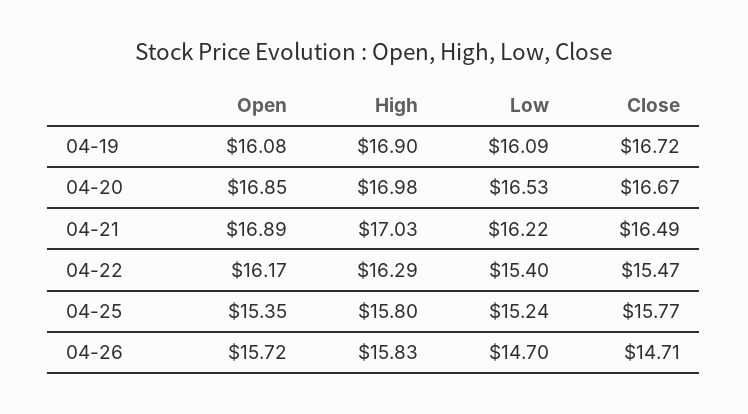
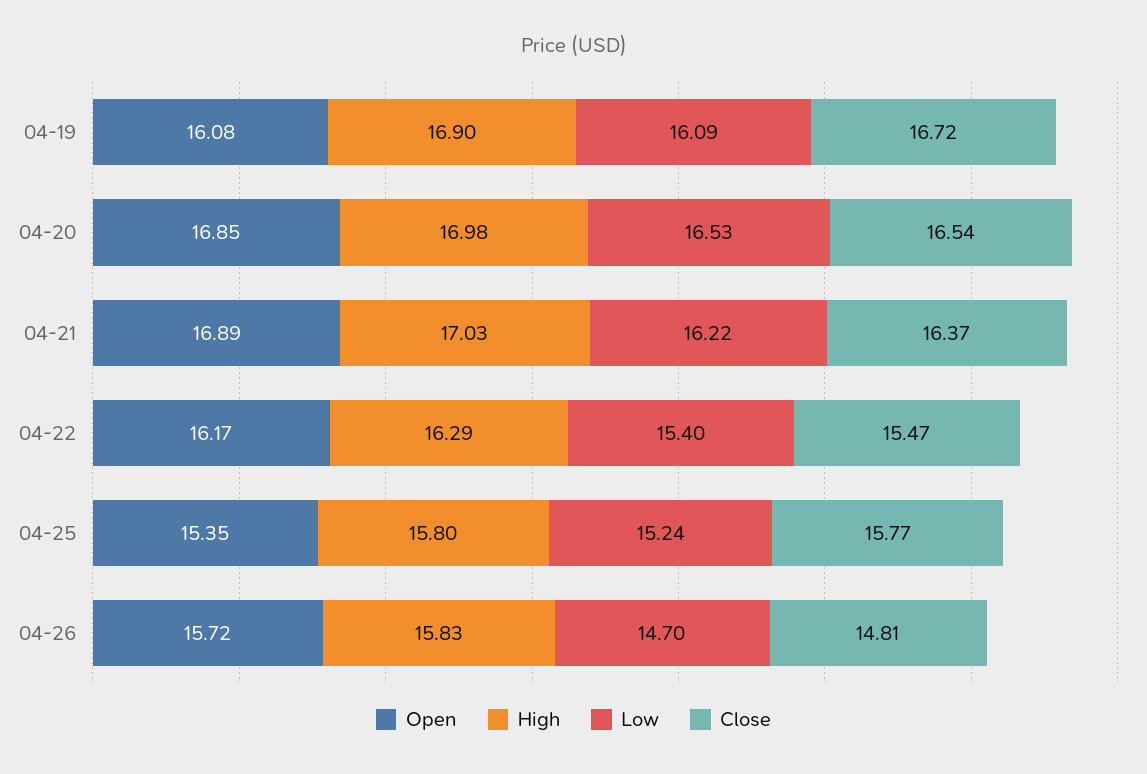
Close, 04-20: 16.67 -> 16.54
Close, 04-21: 16.49 -> 16.37
Close, 04-26: 14.71 -> 14.81

